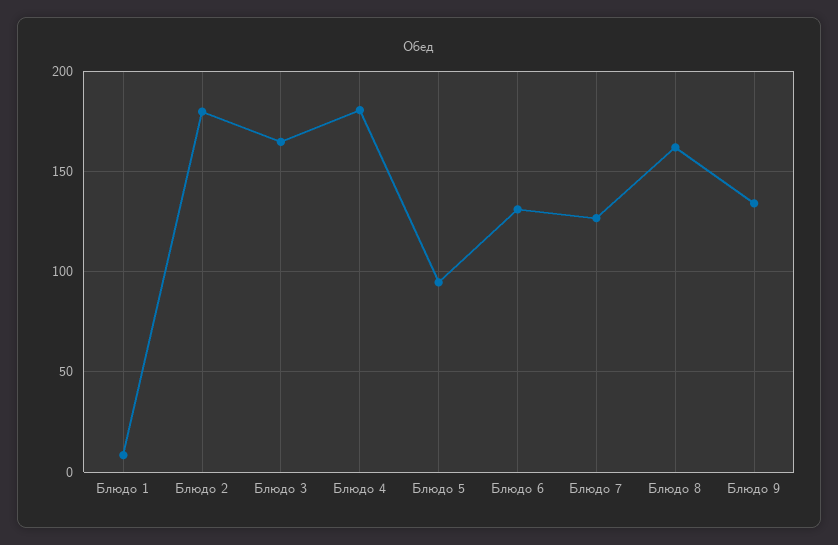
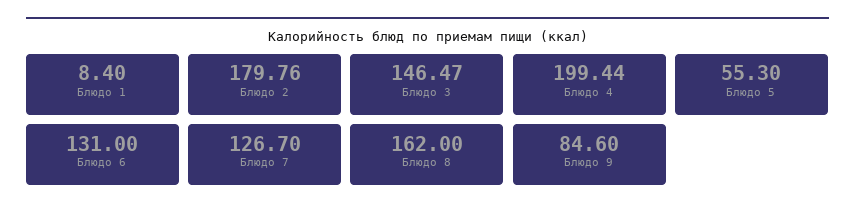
Блюдо 3: 165 -> 146.47
Блюдо 4: 180 -> 199.44
Блюдо 5: 95 -> 55.3
Блюдо 9: 135 -> 84.6

